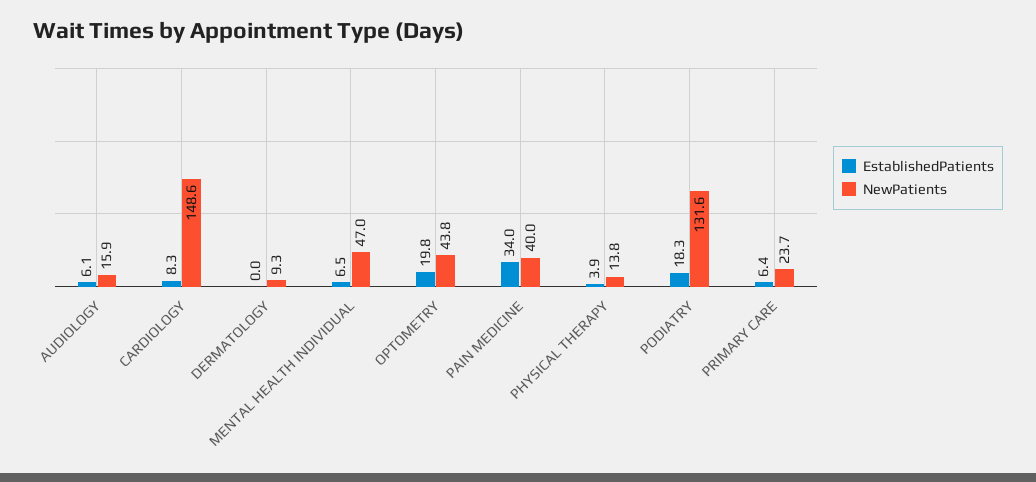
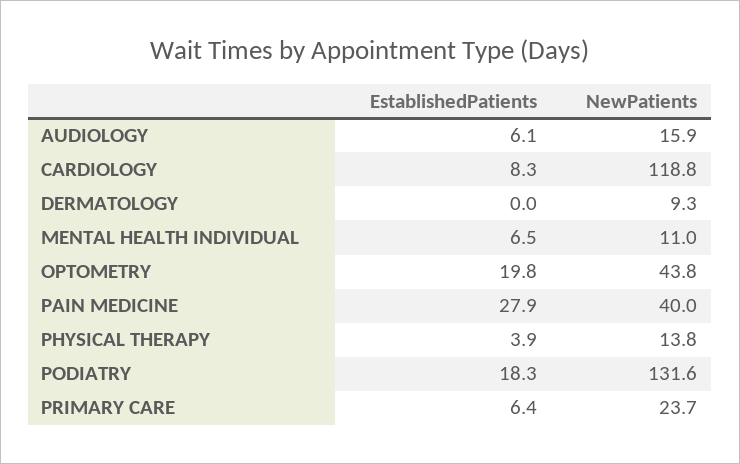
NewPatients, CARDIOLOGY: 148.6 -> 118.8
NewPatients, MENTAL HEALTH INDIVIDUAL: 47 -> 11
EstablishedPatients, PAIN MEDICINE: 34 -> 27.9

